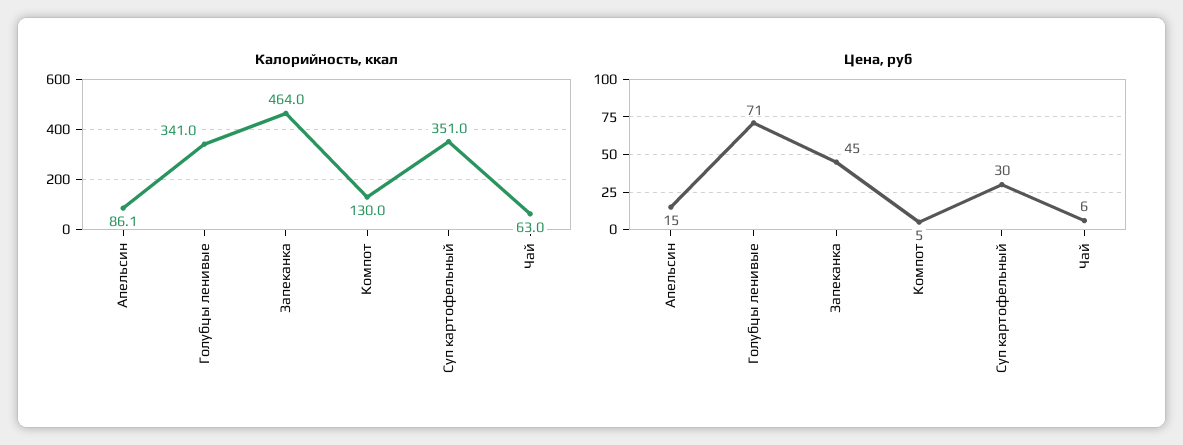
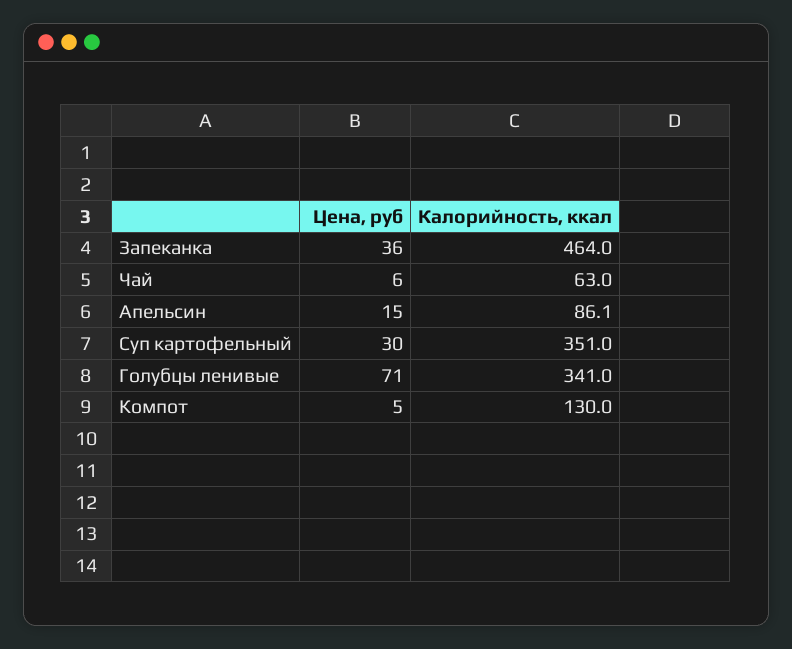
Цена, руб, Запеканка: 45 -> 36

